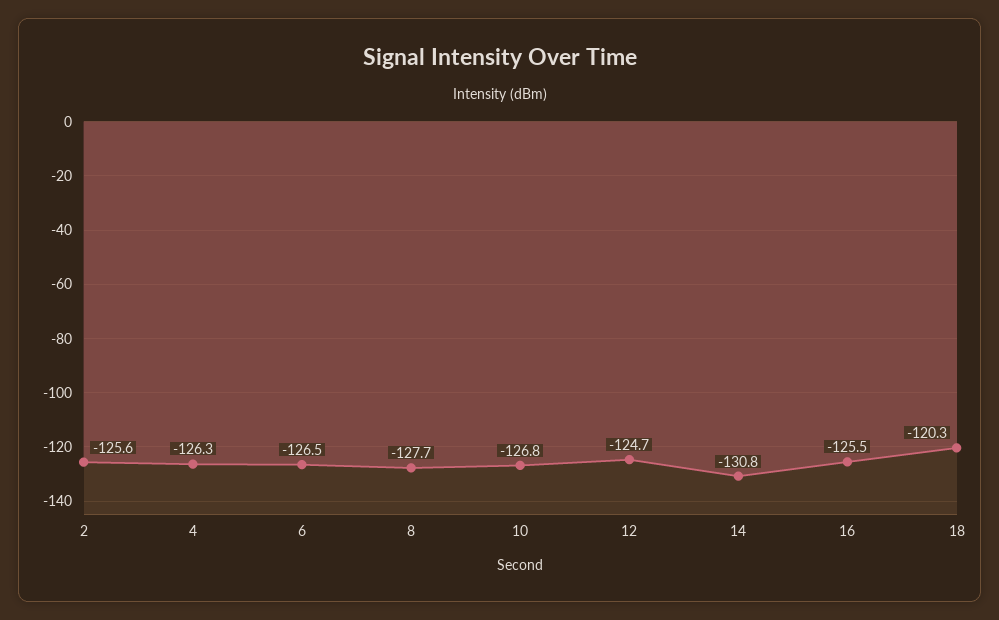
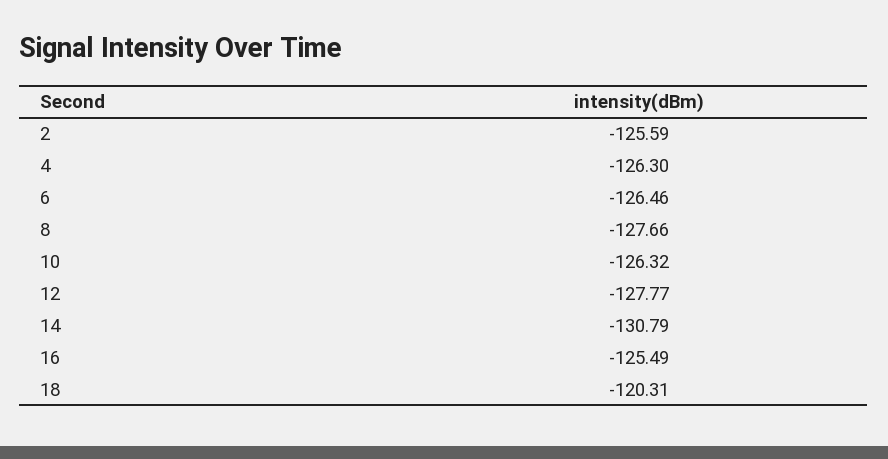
10: -126.8 -> -126.32
12: -124.7 -> -127.77

